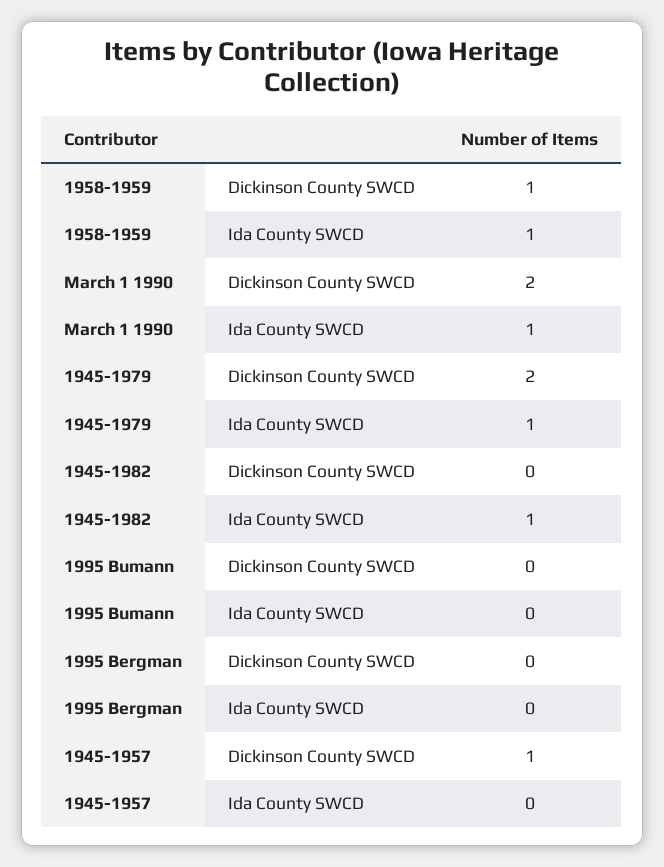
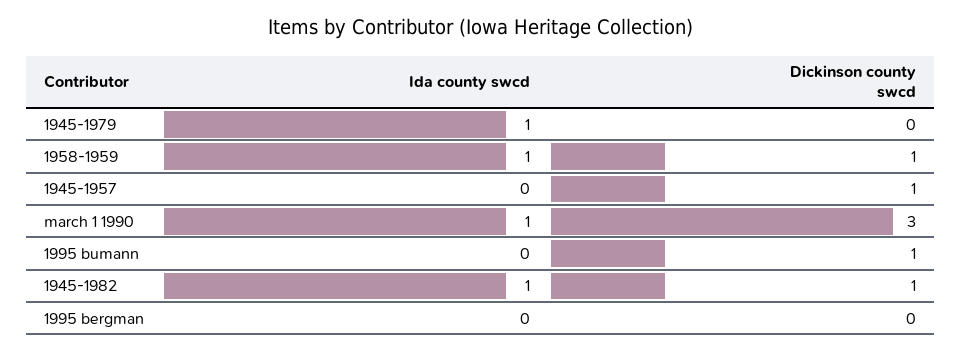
March 1 1990, Dickinson County SWCD: 2 -> 3
1945-1979, Dickinson County SWCD: 2 -> 0
1945-1982, Dickinson County SWCD: 0 -> 1
1995 Bumann, Dickinson County SWCD: 0 -> 1

